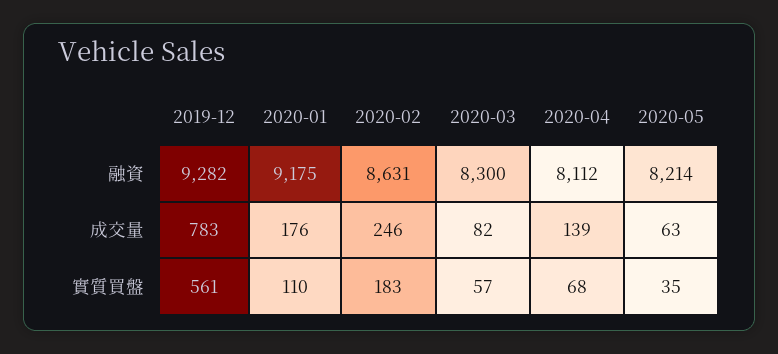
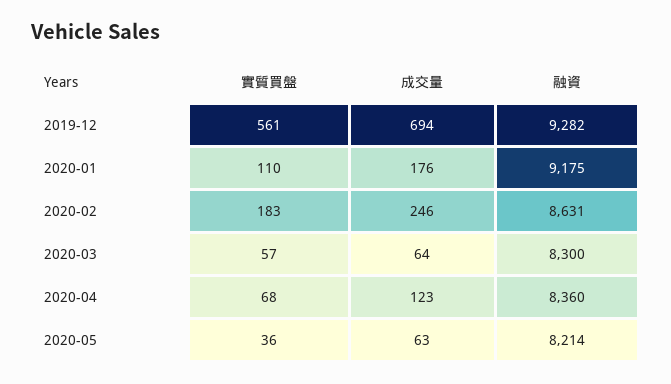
2020-04, 融資: 8112 -> 8360
2019-12, 成交量: 783 -> 694
2020-03, 成交量: 82 -> 64
2020-04, 成交量: 139 -> 123
2020-05, 實質買盤: 35 -> 36

